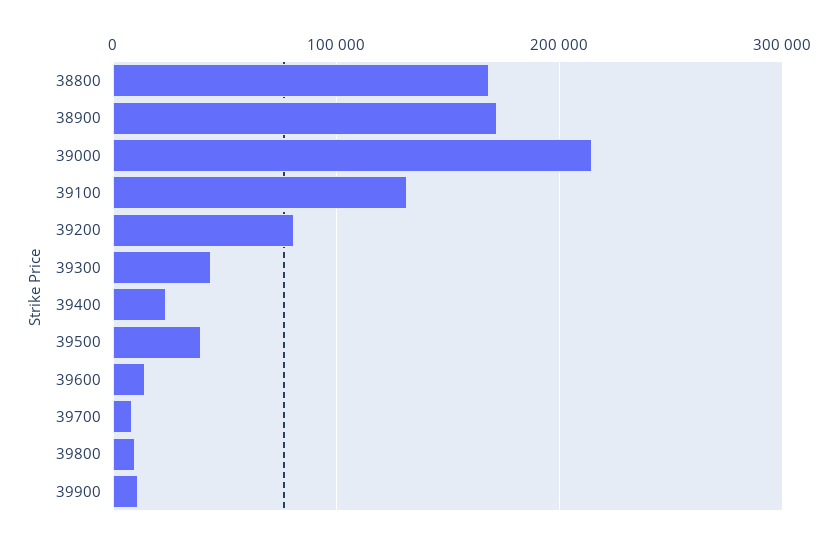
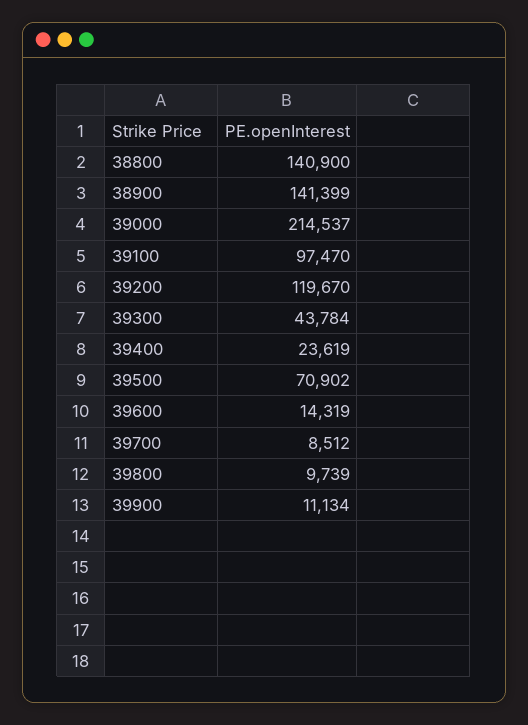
38800: 170000 -> 140900
38900: 170000 -> 141399
39100: 130000 -> 97470
39200: 80000 -> 119670
39500: 40000 -> 70902

